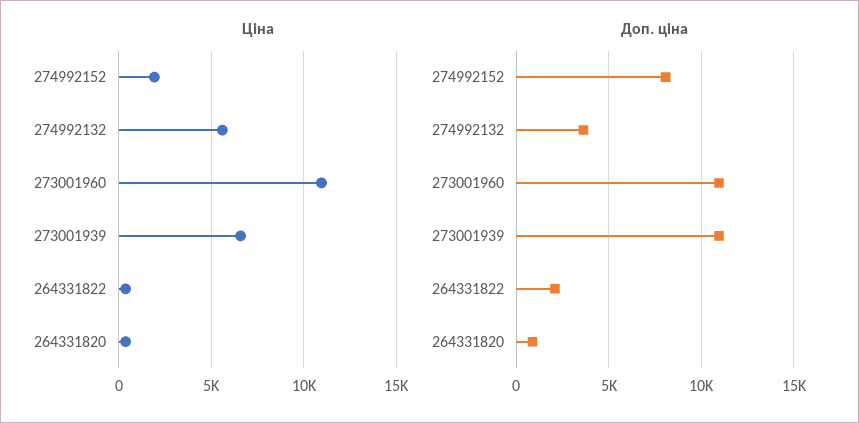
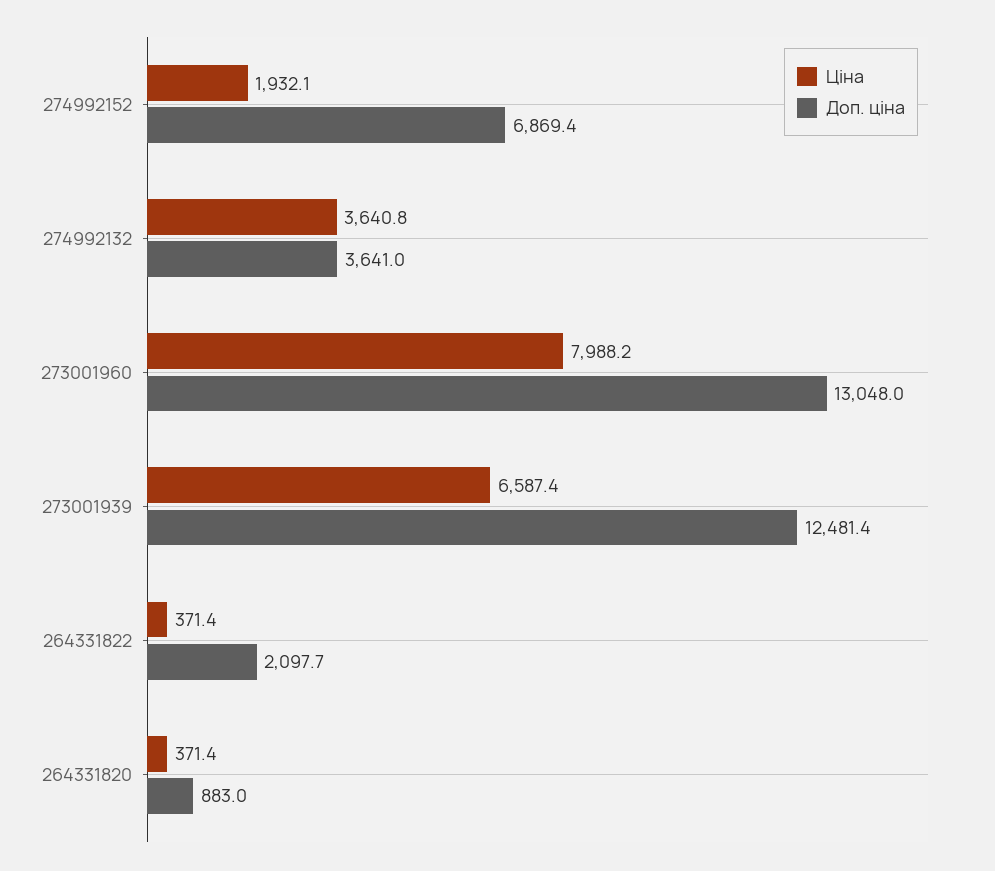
Ціна, 274992132: 5500 -> 3640.8
Ціна, 273001960: 11000 -> 7988.2
Доп. ціна, 274992152: 8000 -> 6869.4
Доп. ціна, 273001960: 11000 -> 13048
Доп. ціна, 273001939: 11000 -> 12481.4

